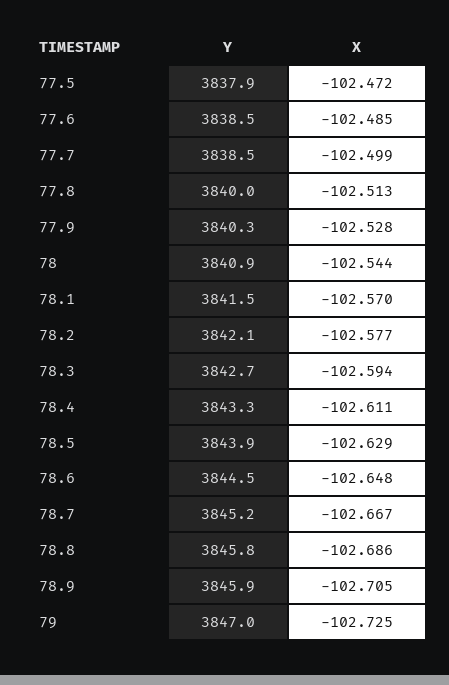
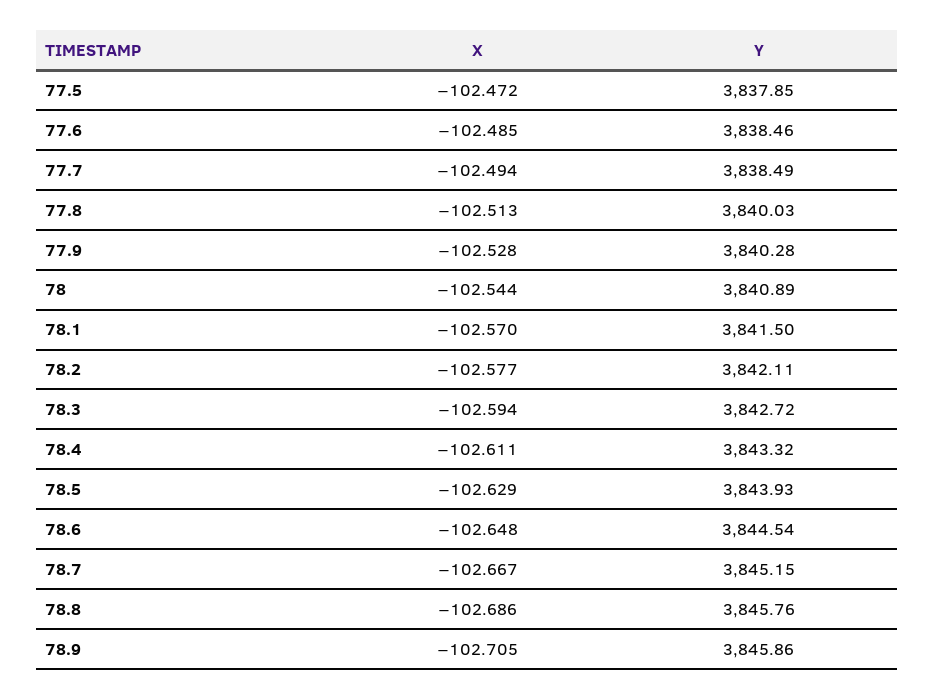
X, 77.7: -102.499 -> -102.494
Y, 79: 3847 -> none
X, 79: -102.725 -> none

